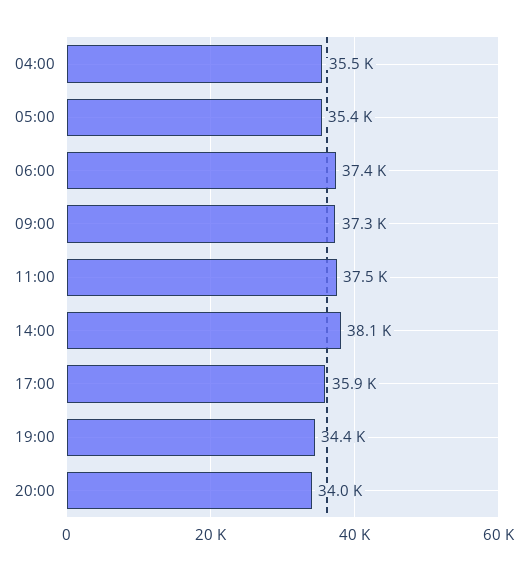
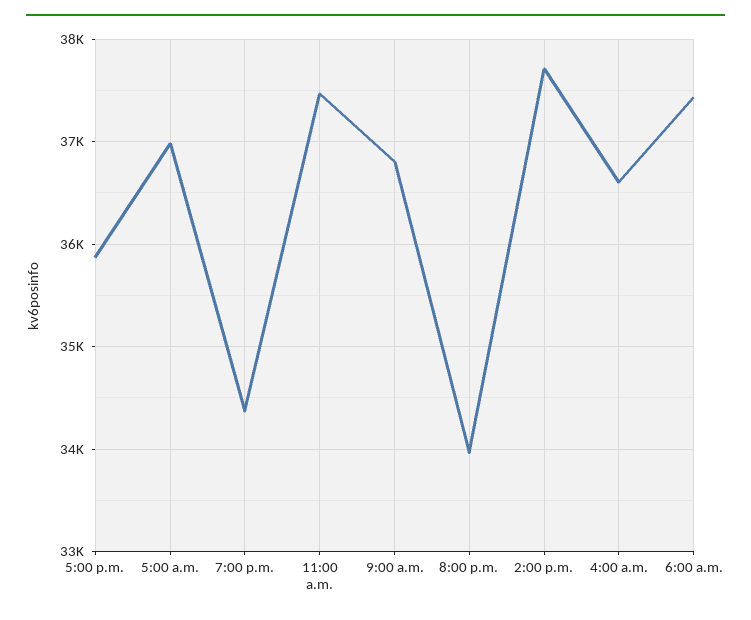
04:00: 35500 -> 36600
05:00: 35400 -> 37000
09:00: 37300 -> 36800
14:00: 38100 -> 37700

